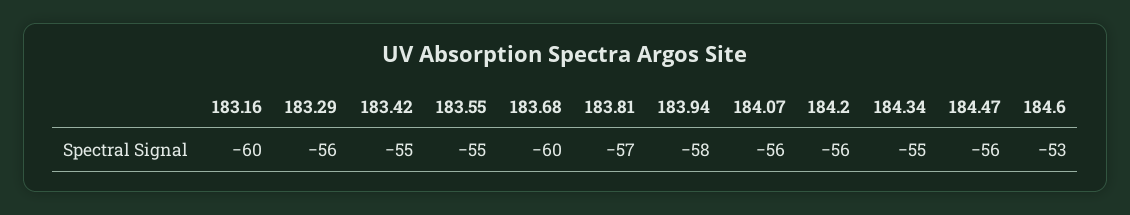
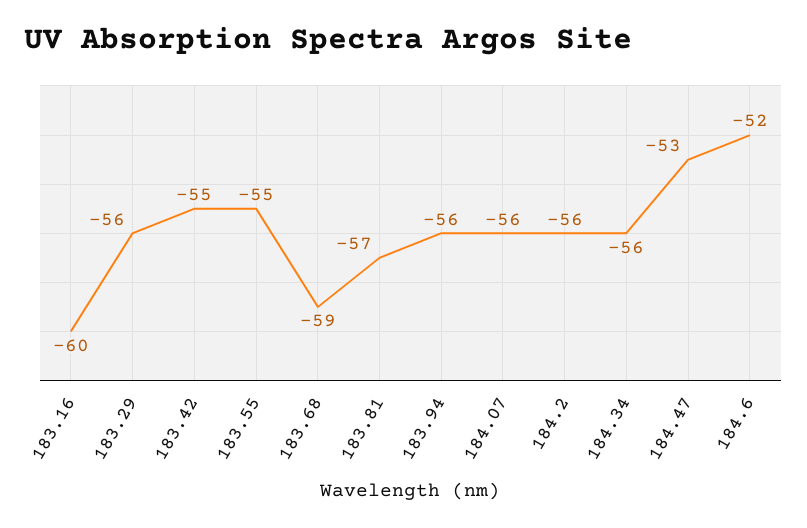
183.68: -60 -> -59
183.94: -58 -> -56
184.34: -55 -> -56
184.47: -56 -> -53
184.6: -53 -> -52

